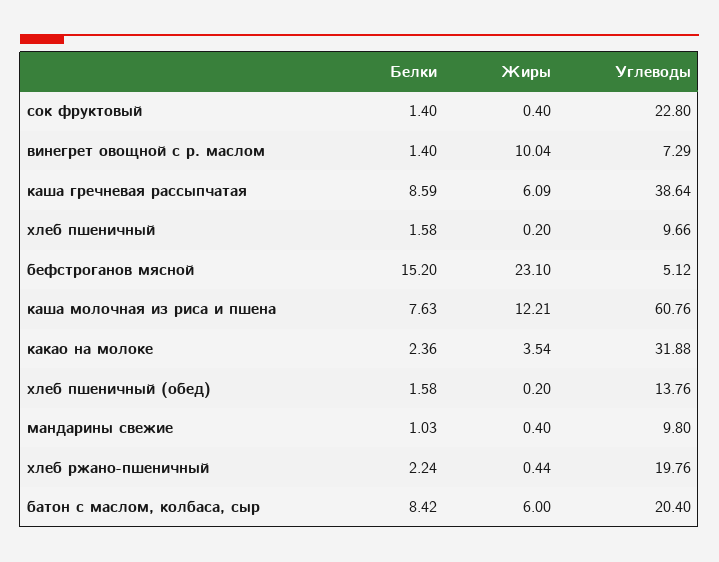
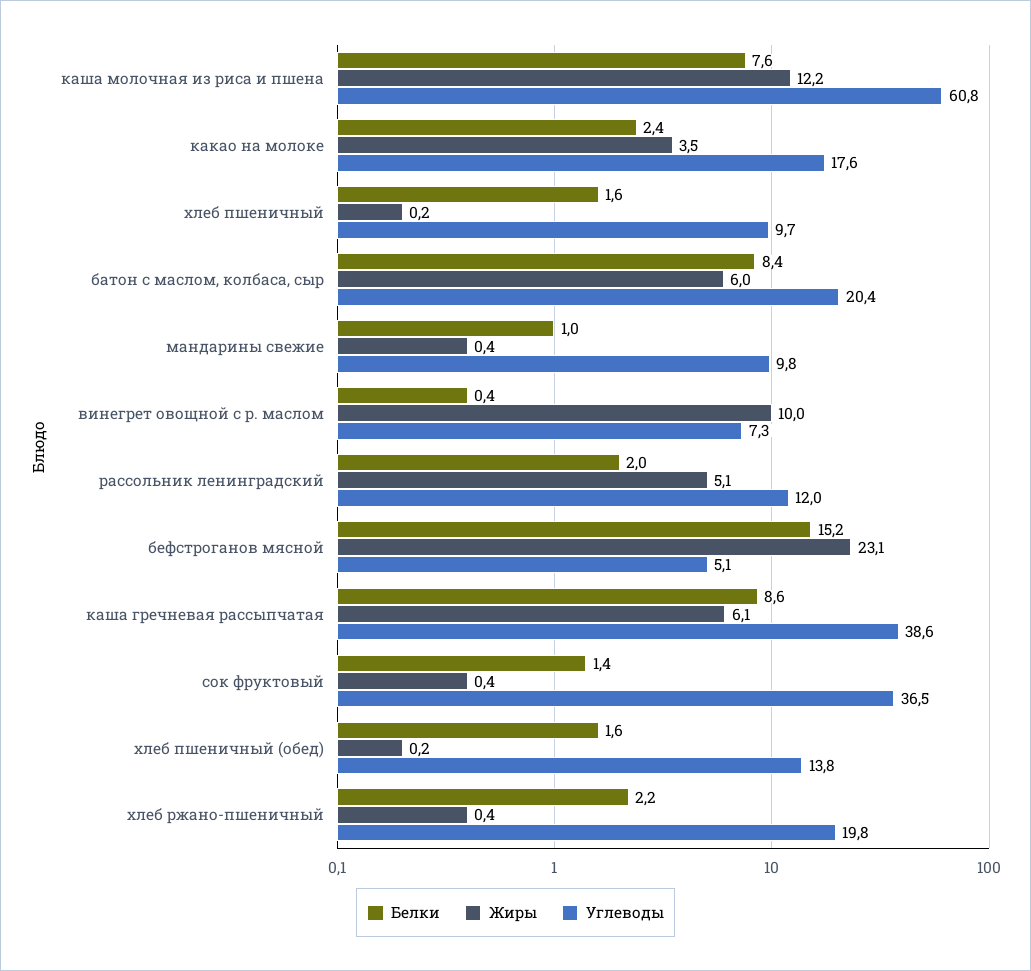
Углеводы, сок фруктовый: 22.8 -> 36.5
Белки, винегрет овощной с р. маслом: 1.4 -> 0.4
Углеводы, какао на молоке: 31.88 -> 17.6
Белки, рассольник ленинградский: none -> 2
Жиры, рассольник ленинградский: none -> 5.1
Углеводы, рассольник ленинградский: none -> 12

